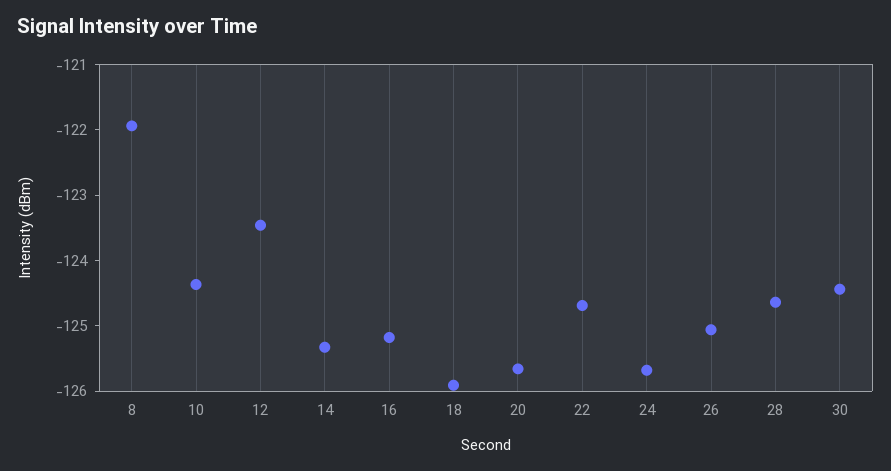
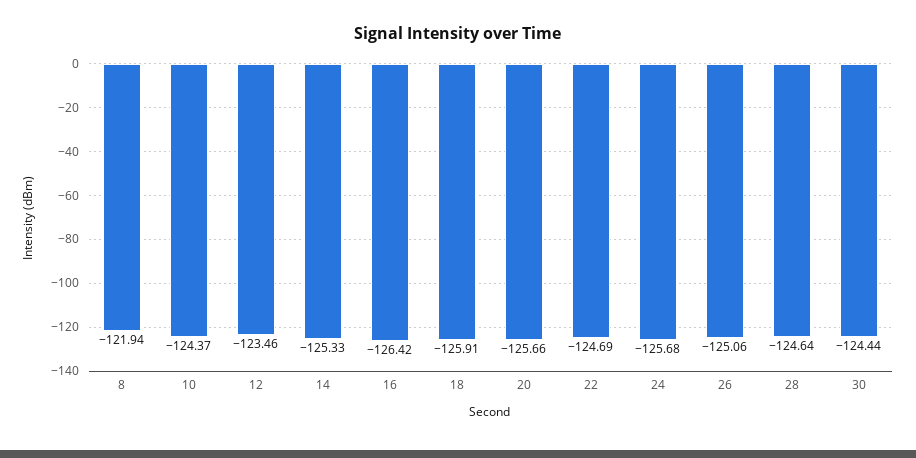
16: -125.2 -> -126.42

